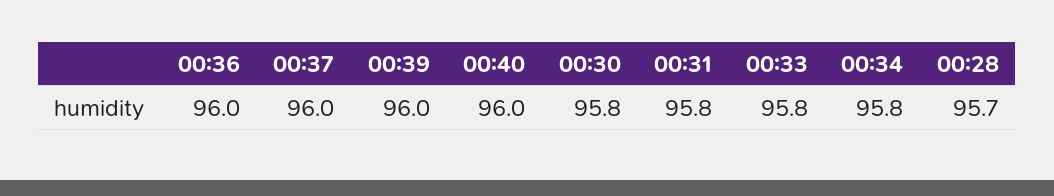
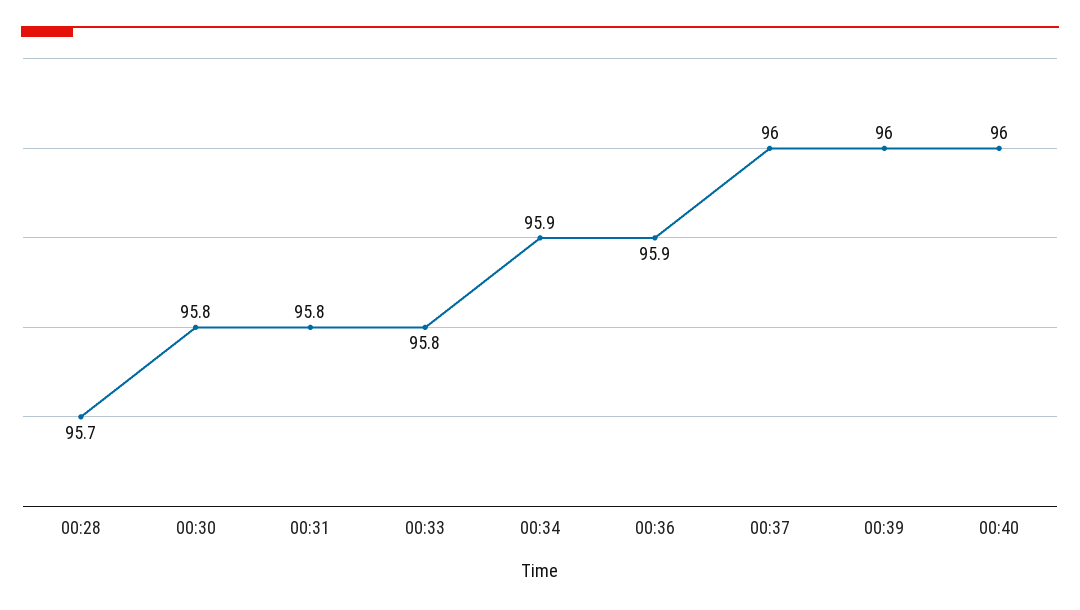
00:36: 96 -> 95.9
00:34: 95.8 -> 95.9

